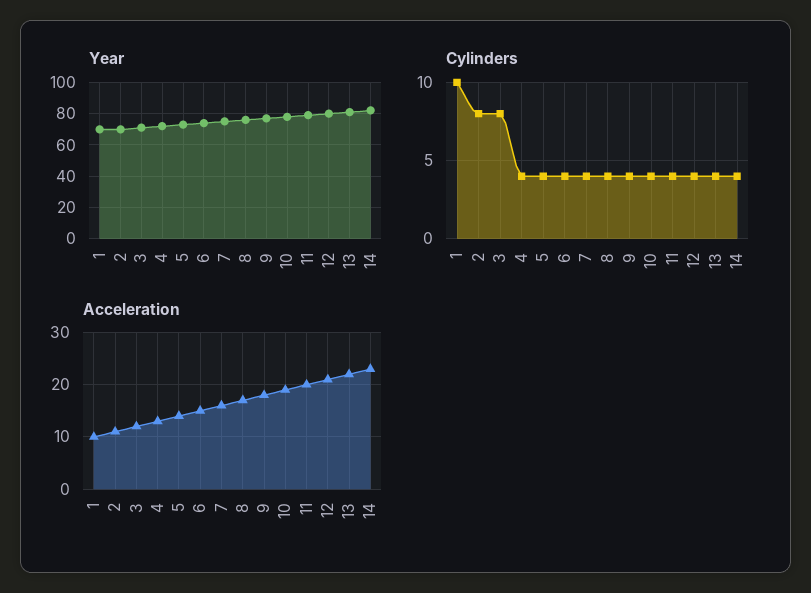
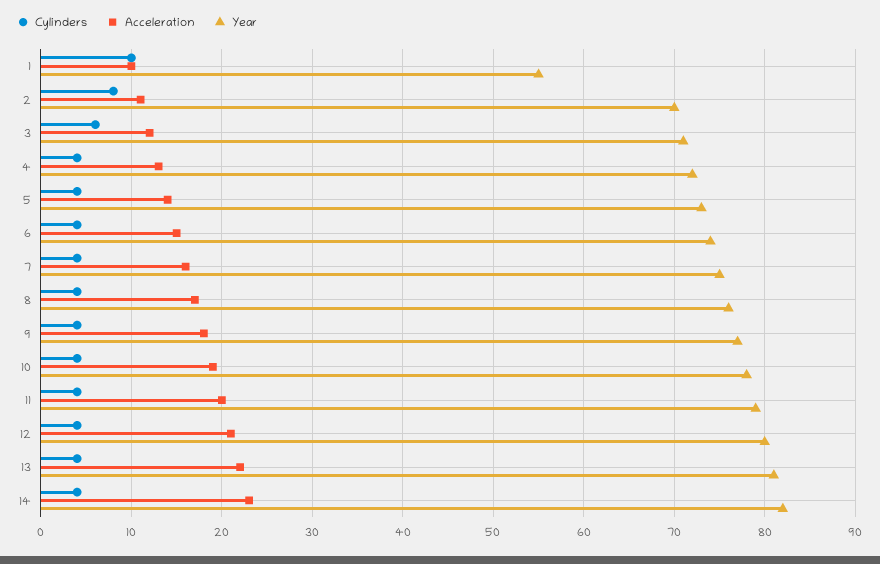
Year, 1: 70 -> 55
Cylinders, 3: 8 -> 6

